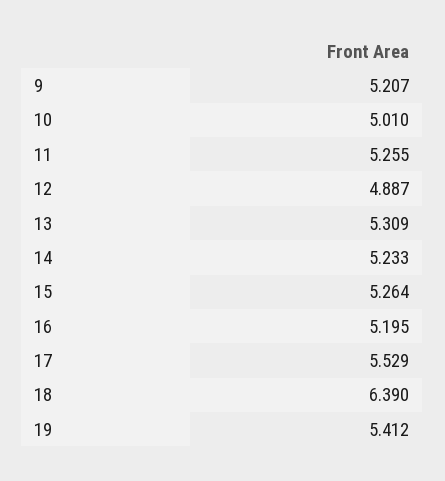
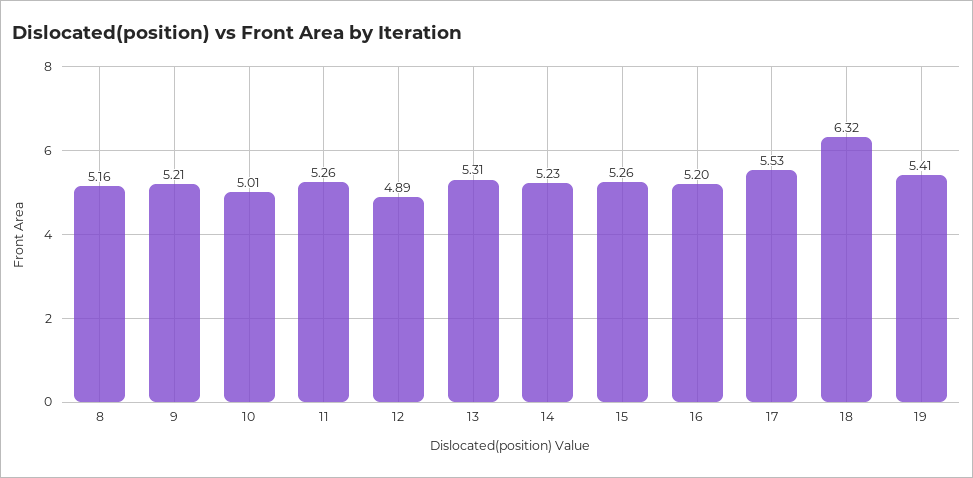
18: 6.39 -> 6.32
8: none -> 5.16

